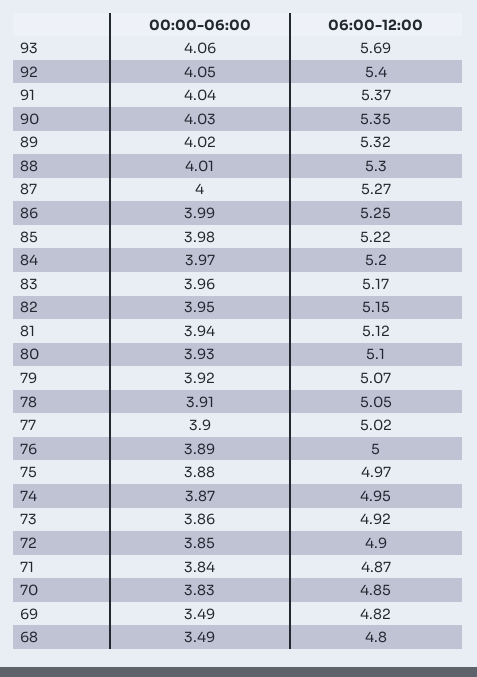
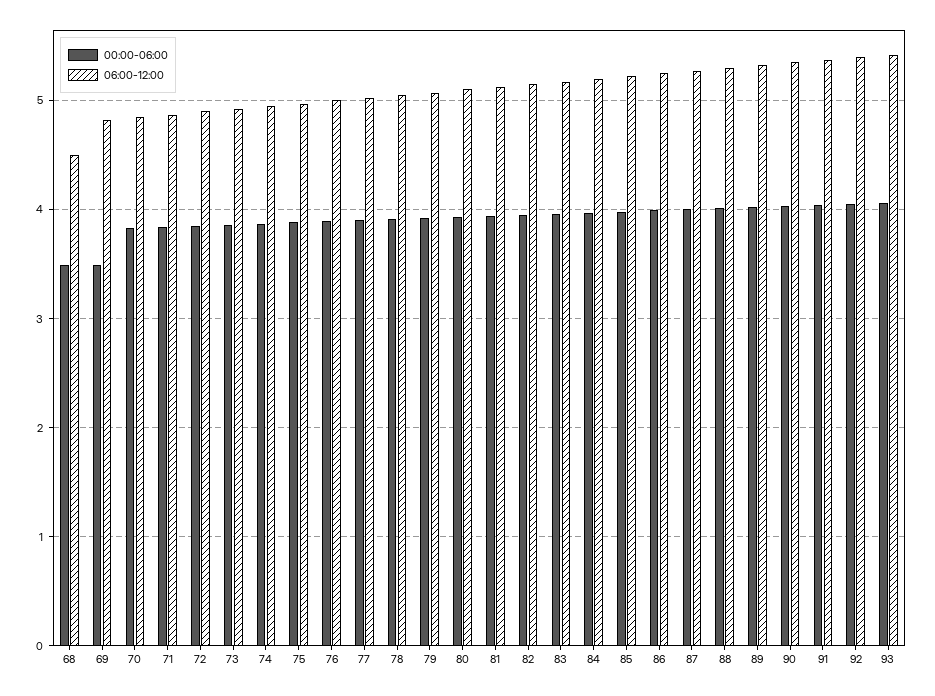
06:00-12:00, 93: 5.69 -> 5.4
06:00-12:00, 68: 4.8 -> 4.5

